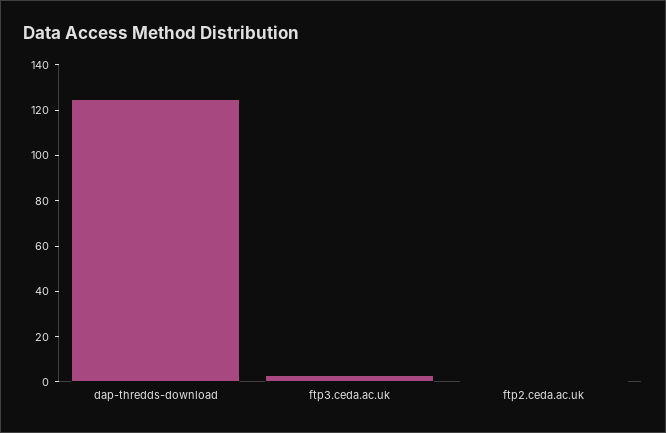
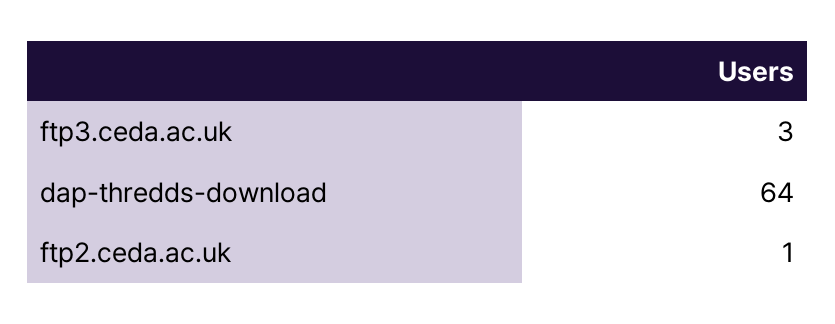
dap-thredds-download: 125 -> 64

